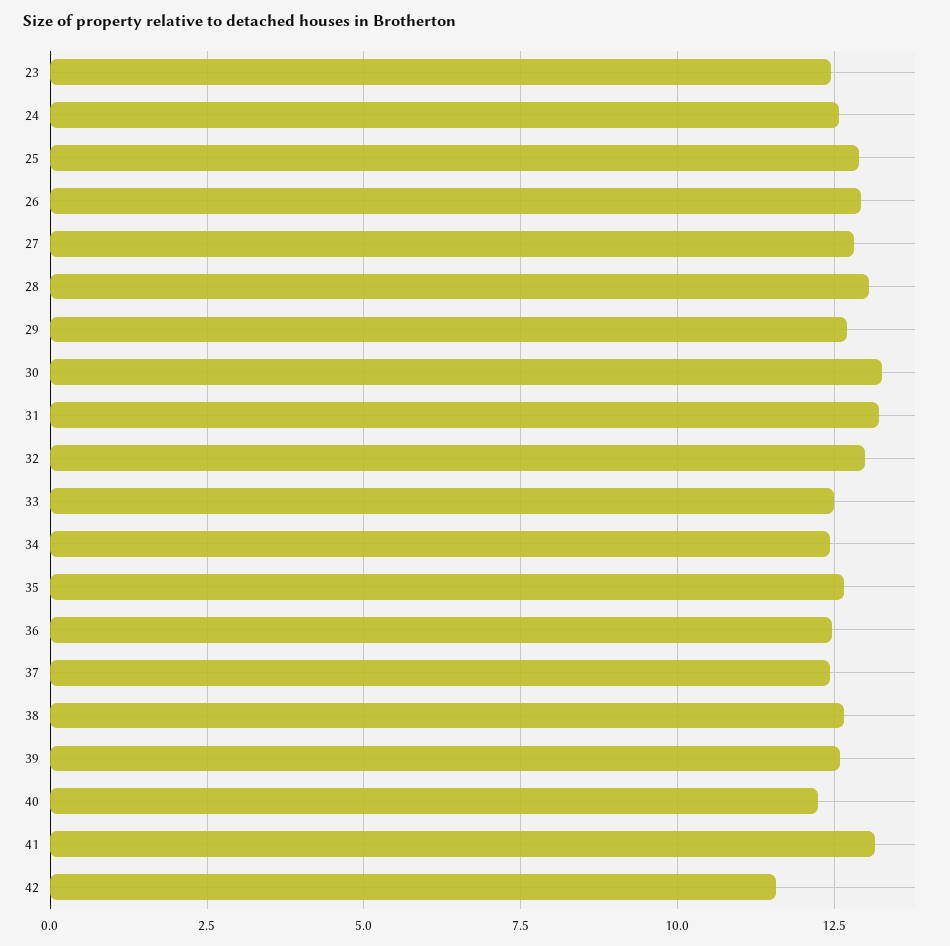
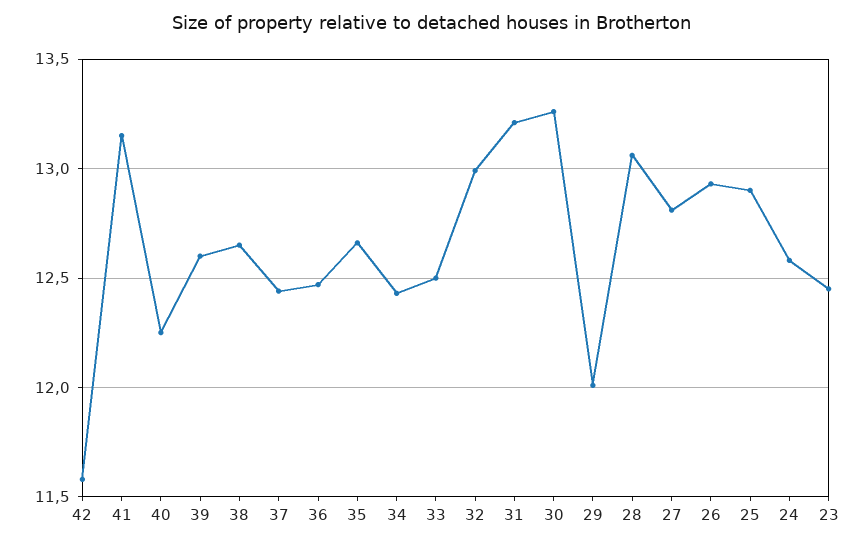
29: 12.75 -> 12

